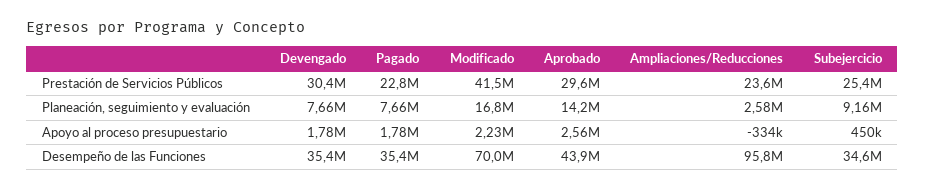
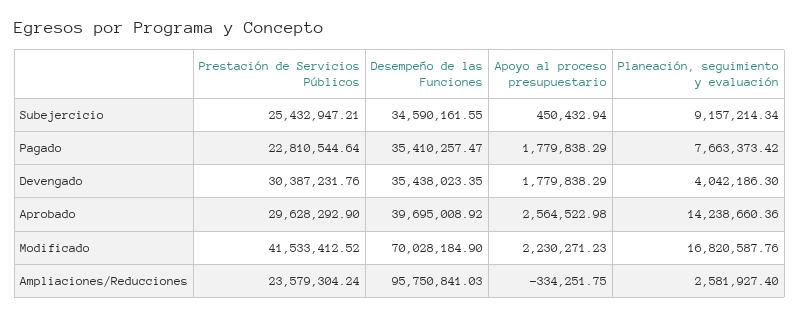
Devengado, Planeación, seguimiento y evaluación: 7660000 -> 4042186.3
Aprobado, Desempeño de las Funciones: 43900000 -> 39695008.92

